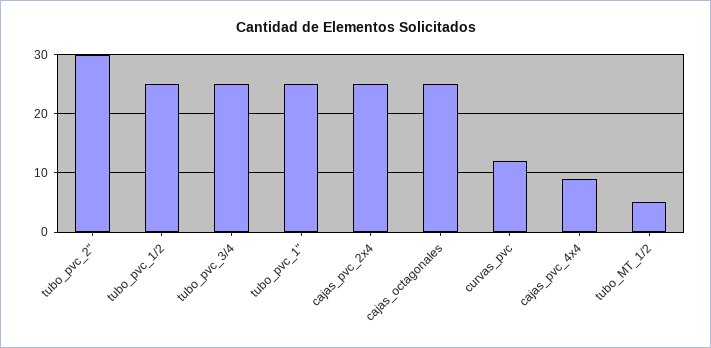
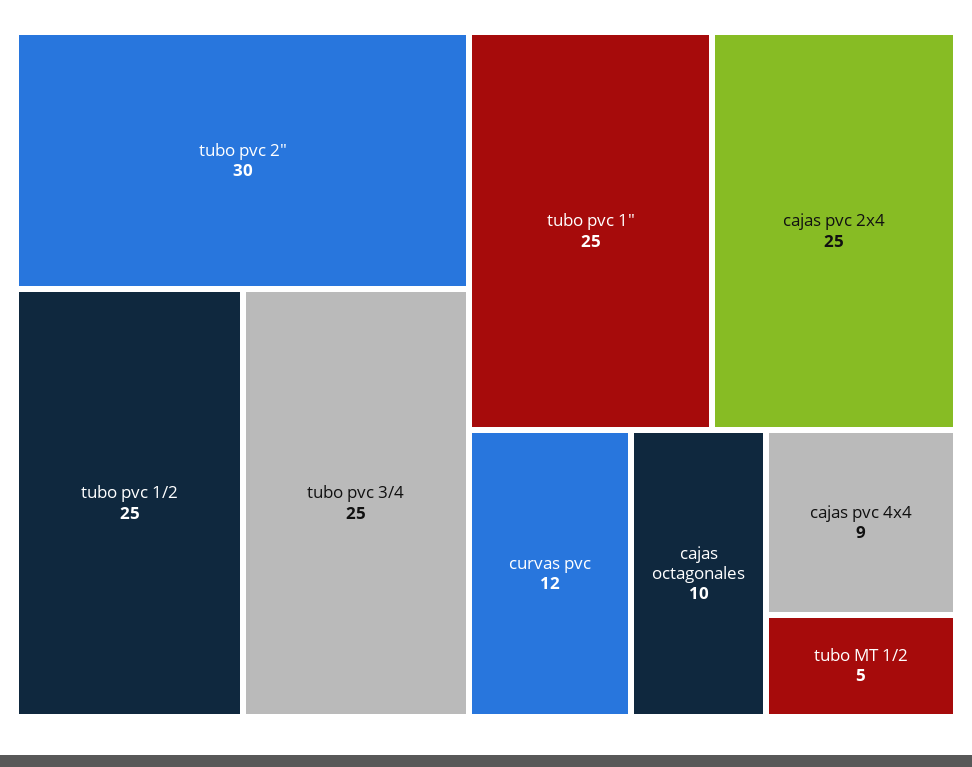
cajas_octagonales: 25 -> 10

